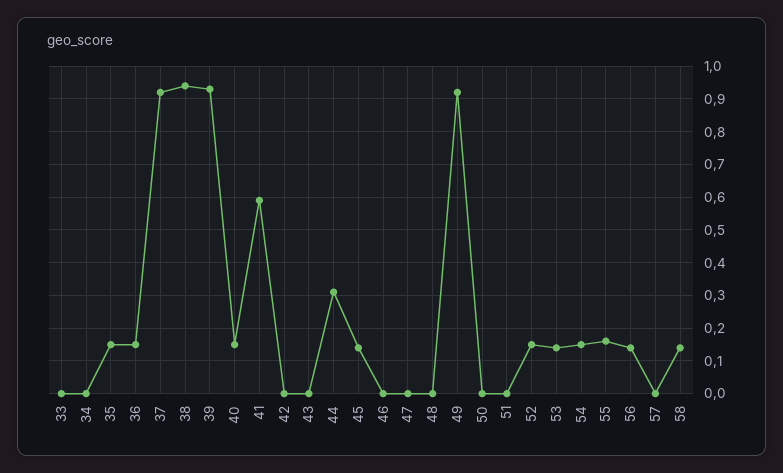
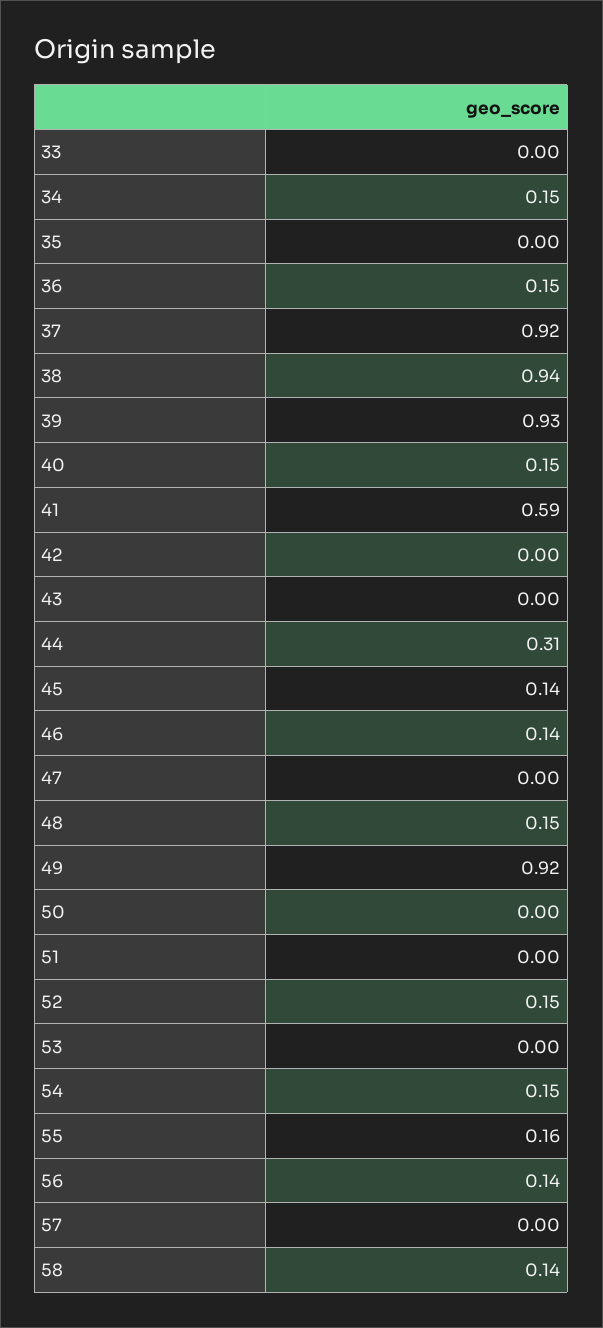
34: 0 -> 0.15
35: 0.15 -> 0
46: 0 -> 0.14
48: 0 -> 0.15
53: 0.15 -> 0

